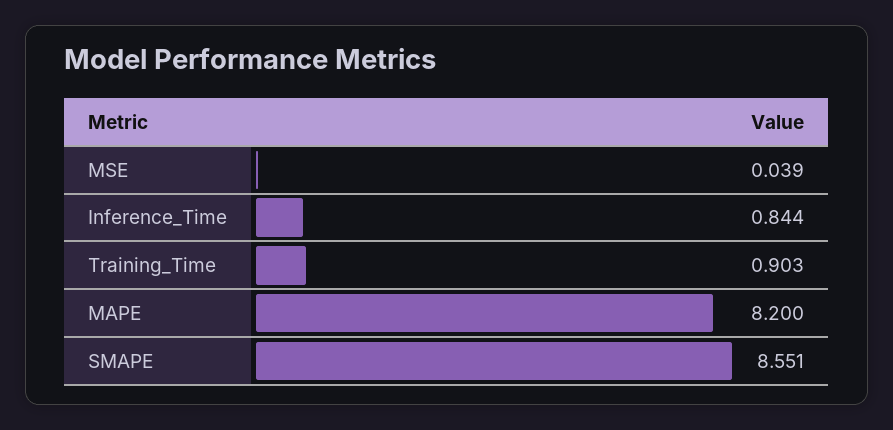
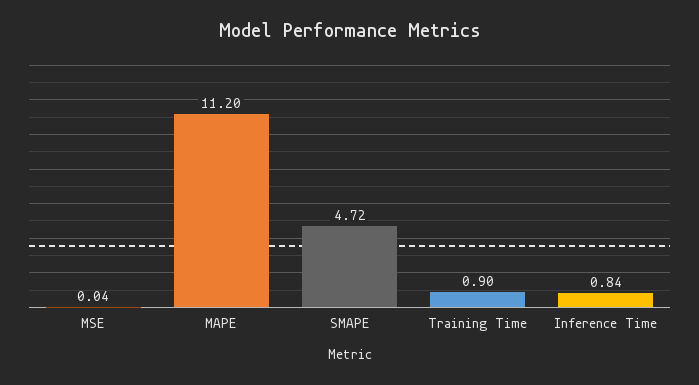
MAPE: 8.2 -> 11.2
SMAPE: 8.551 -> 4.72

